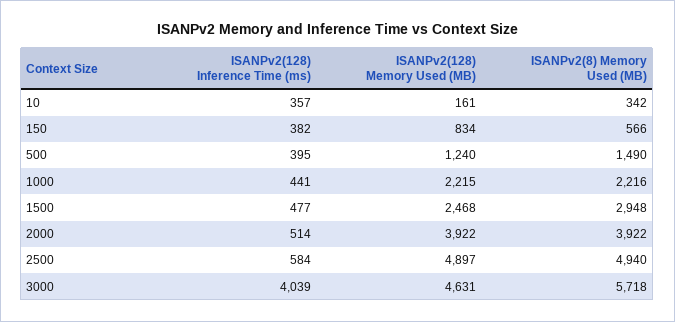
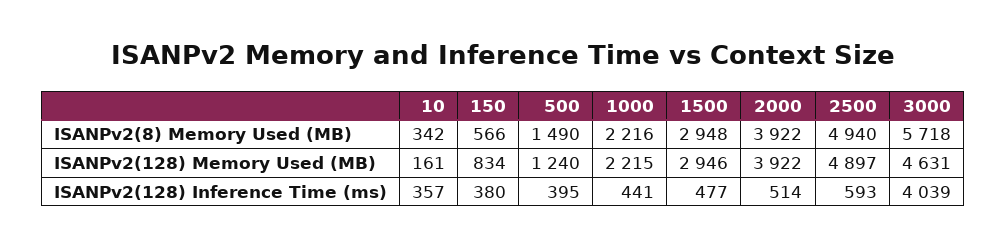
ISANPv2(128) Inference Time (ms), 150: 382 -> 380
ISANPv2(128) Memory Used (MB), 1500: 2468 -> 2946
ISANPv2(128) Inference Time (ms), 2500: 584 -> 593

